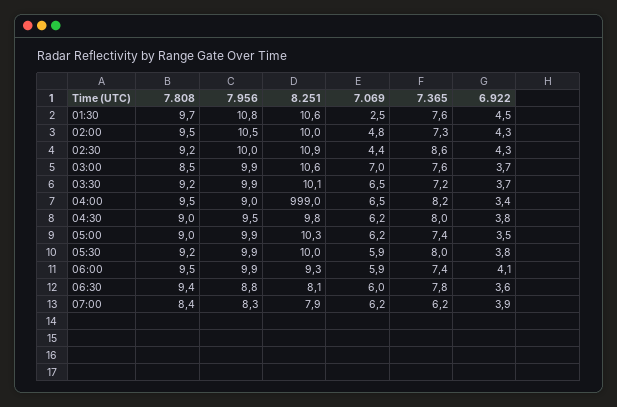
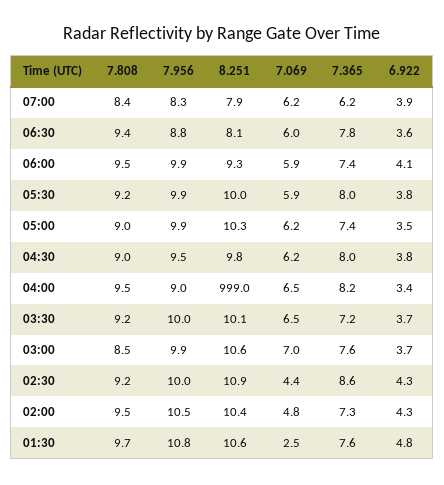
6.922, 01:30: 4.5 -> 4.8
8.251, 02:00: 10 -> 10.4
7.956, 03:30: 9.9 -> 10

